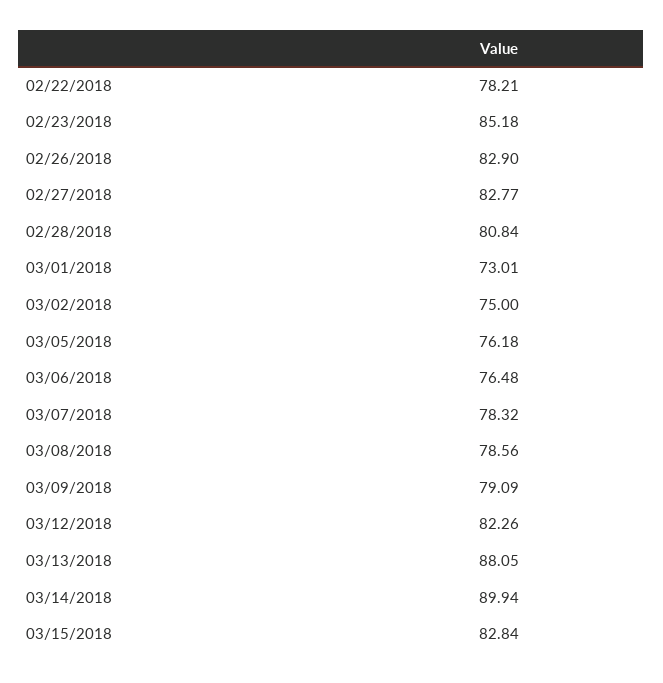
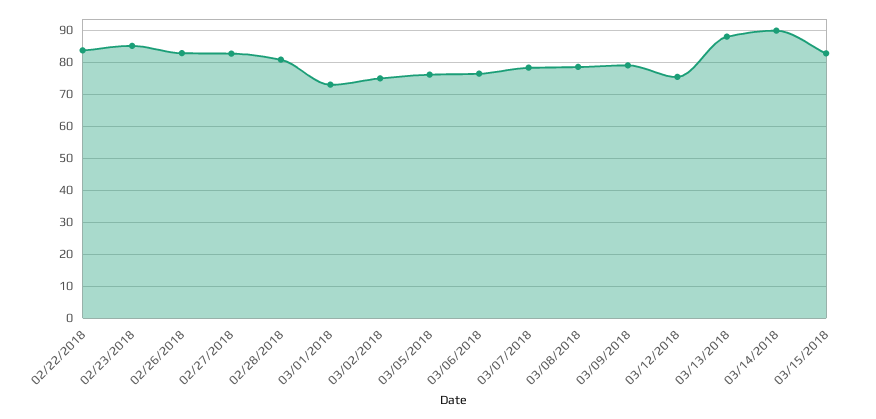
02/22/2018: 78.21 -> 84
03/12/2018: 82.26 -> 76

